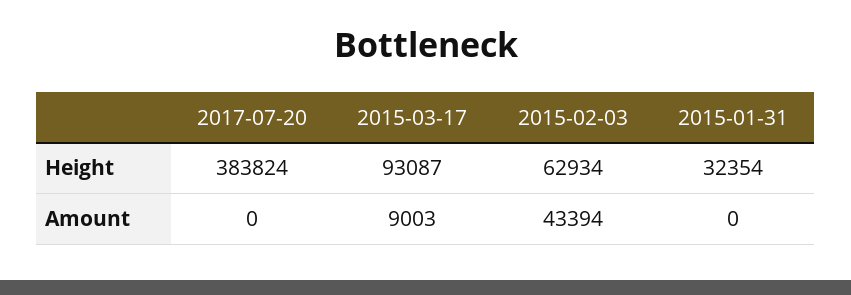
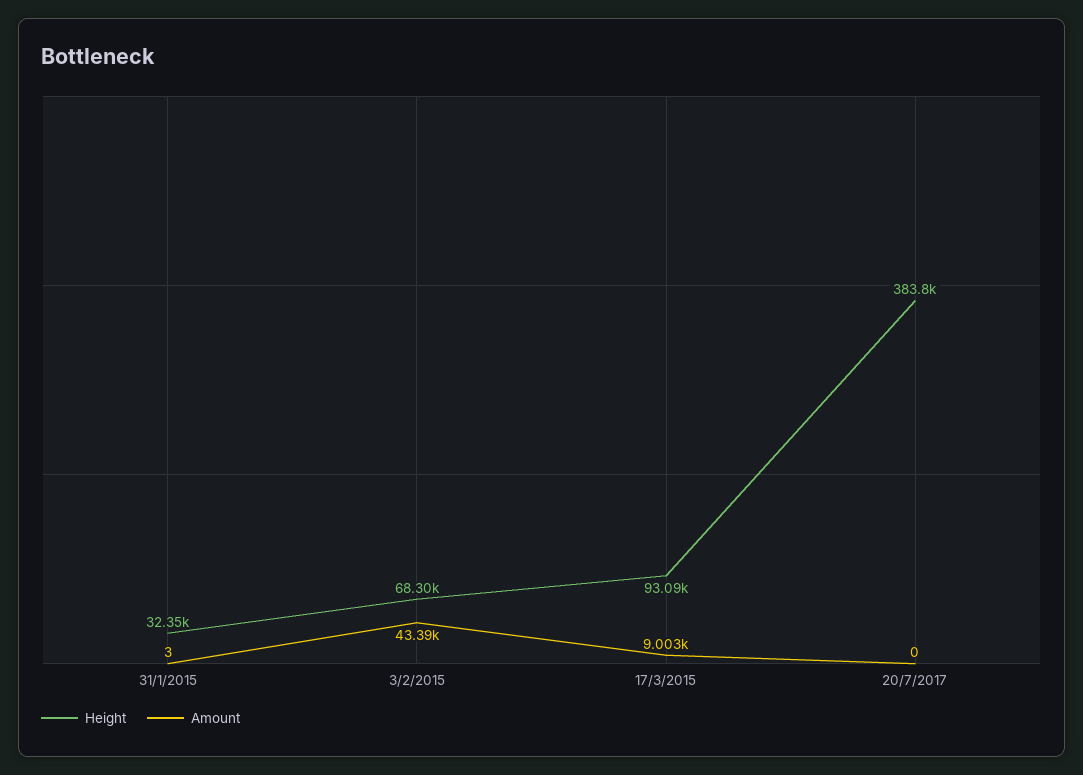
Height, 2015-02-03: 62934 -> 68300
Amount, 2015-01-31: 0 -> 3

